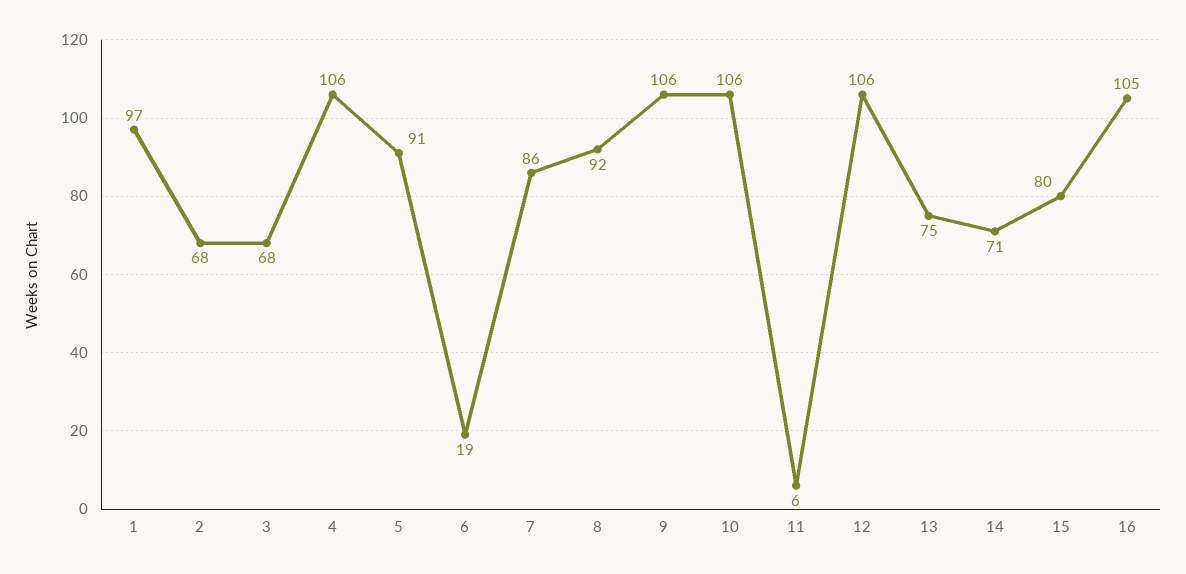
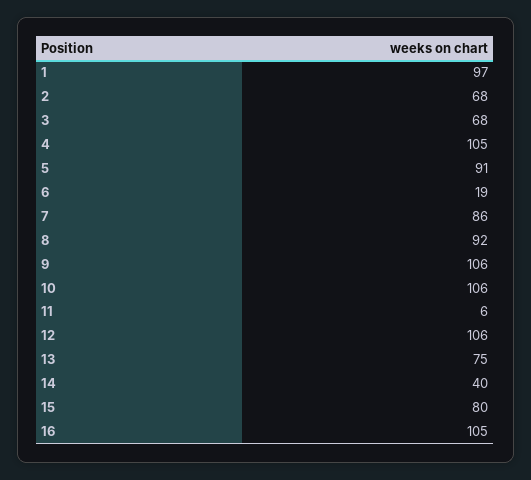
4: 106 -> 105
14: 71 -> 40

